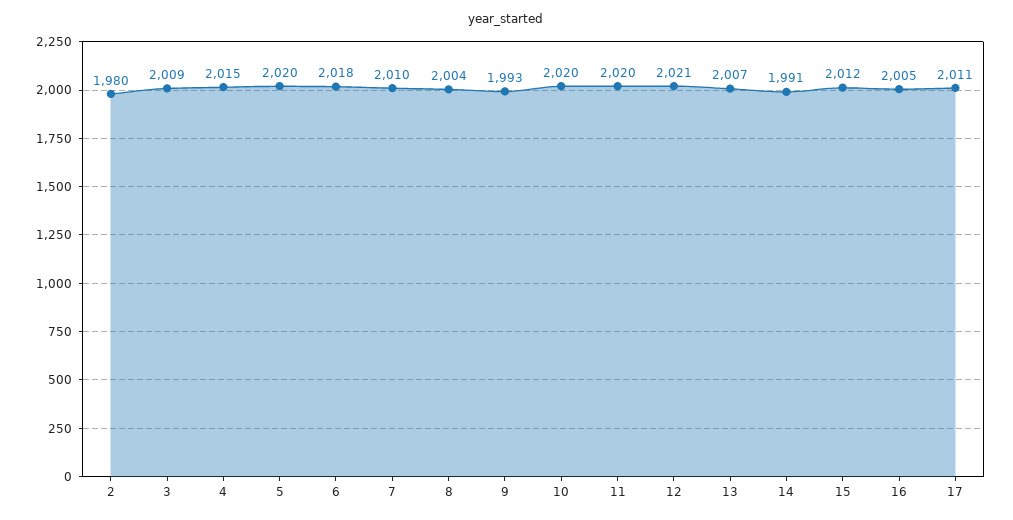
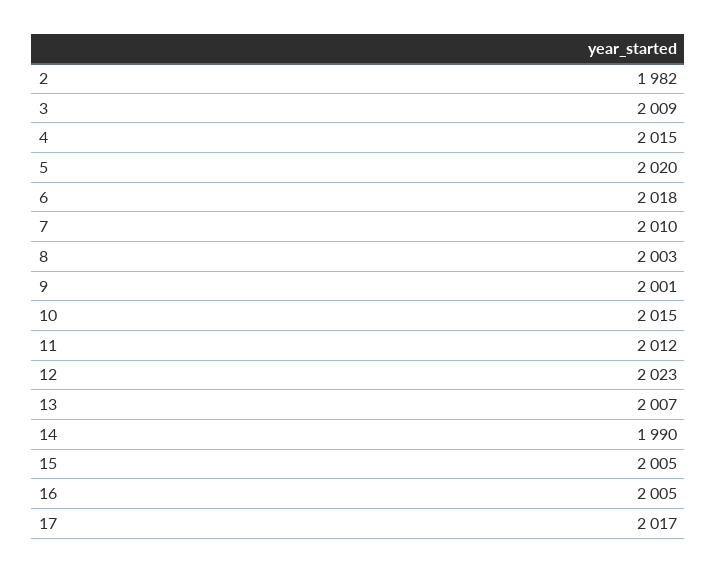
2: 1980 -> 1982
8: 2004 -> 2003
9: 1993 -> 2001
10: 2020 -> 2015
11: 2020 -> 2012
12: 2021 -> 2023
14: 1991 -> 1990
15: 2012 -> 2005
17: 2011 -> 2017

